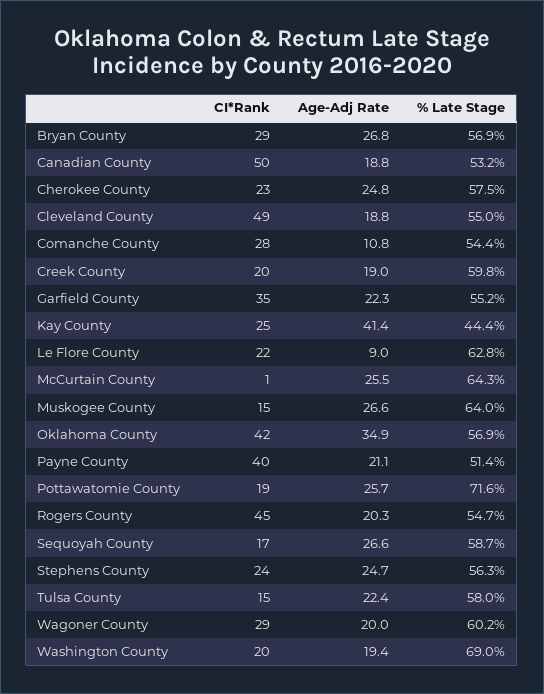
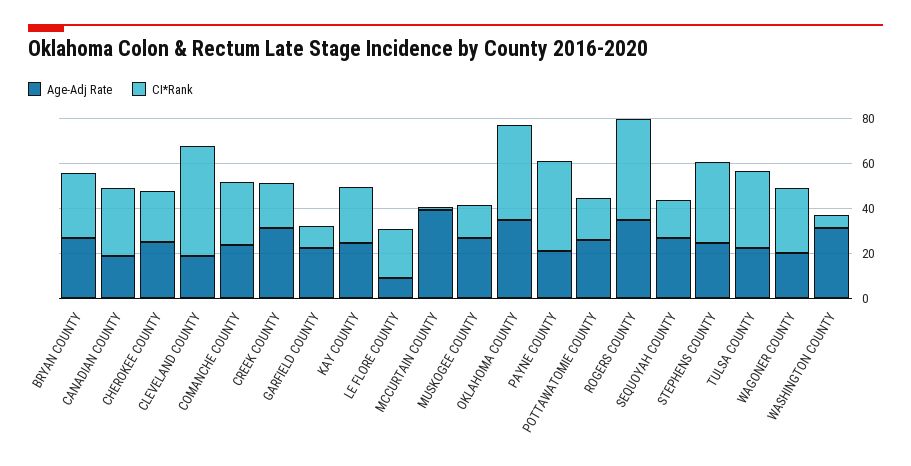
% Late Stage, Bryan County: 56.9 -> none
CI*Rank, Canadian County: 50 -> 30
% Late Stage, Canadian County: 53.2 -> none
% Late Stage, Cherokee County: 57.5 -> none
% Late Stage, Cleveland County: 55 -> none
Age-Adj Rate, Comanche County: 10.8 -> 25
% Late Stage, Comanche County: 54.4 -> none
Age-Adj Rate, Creek County: 19 -> 30
% Late Stage, Creek County: 59.8 -> none
CI*Rank, Garfield County: 35 -> 10
% Late Stage, Garfield County: 55.2 -> none
Age-Adj Rate, Kay County: 41.4 -> 25
% Late Stage, Kay County: 44.4 -> none
% Late Stage, Le Flore County: 62.8 -> none
Age-Adj Rate, McCurtain County: 25.5 -> 40
% Late Stage, McCurtain County: 64.3 -> none
% Late Stage, Muskogee County: 64 -> none
% Late Stage, Oklahoma County: 56.9 -> none
% Late Stage, Payne County: 51.4 -> none
% Late Stage, Pottawatomie County: 71.6 -> none
Age-Adj Rate, Rogers County: 20.3 -> 35
% Late Stage, Rogers County: 54.7 -> none
% Late Stage, Sequoyah County: 58.7 -> none
CI*Rank, Stephens County: 24 -> 35
% Late Stage, Stephens County: 56.3 -> none
CI*Rank, Tulsa County: 15 -> 35
% Late Stage, Tulsa County: 58 -> none
% Late Stage, Wagoner County: 60.2 -> none
CI*Rank, Washington County: 20 -> 5
Age-Adj Rate, Washington County: 19.4 -> 30
% Late Stage, Washington County: 69 -> none

